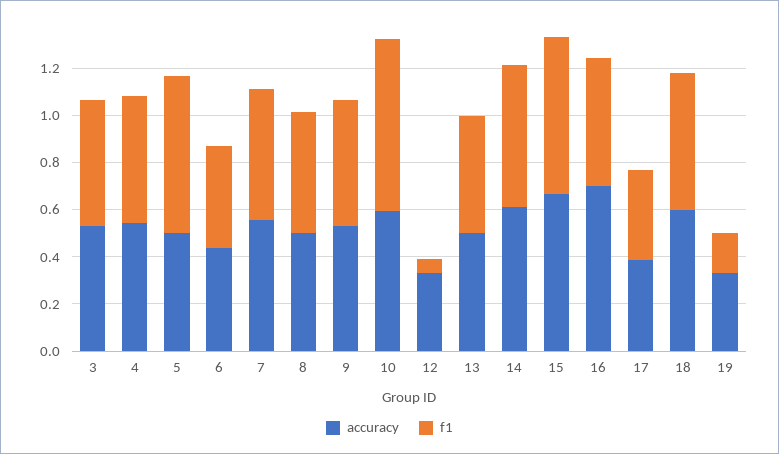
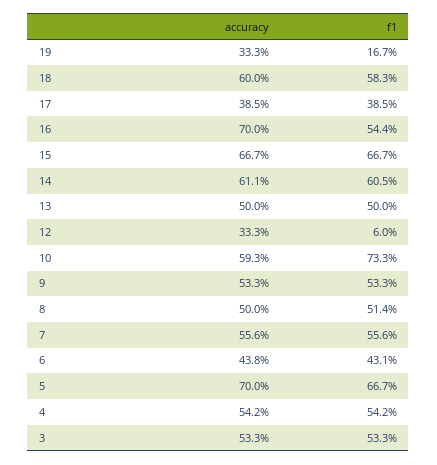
accuracy, 5: 0.5 -> 0.7

